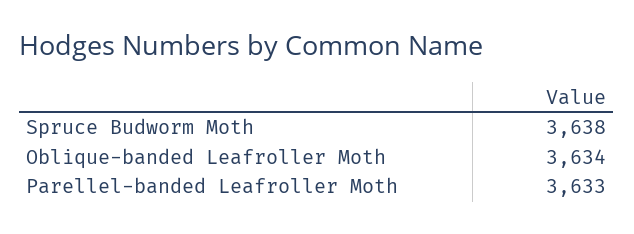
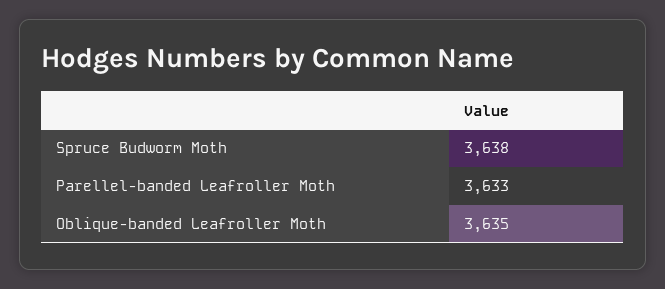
Oblique-banded Leafroller Moth: 3634 -> 3635

